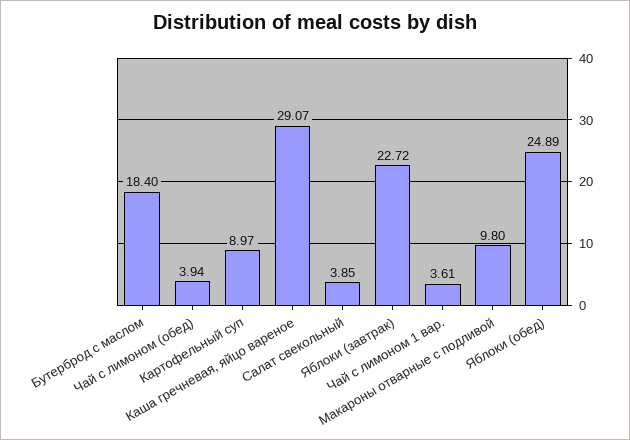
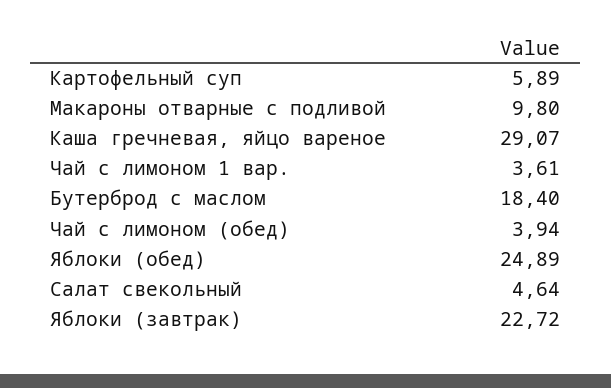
Картофельный суп: 8.97 -> 5.89
Салат свекольный: 3.85 -> 4.64

